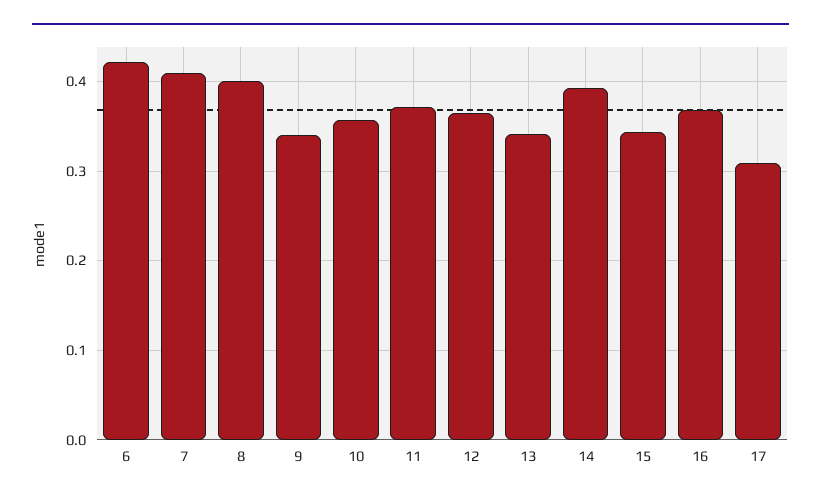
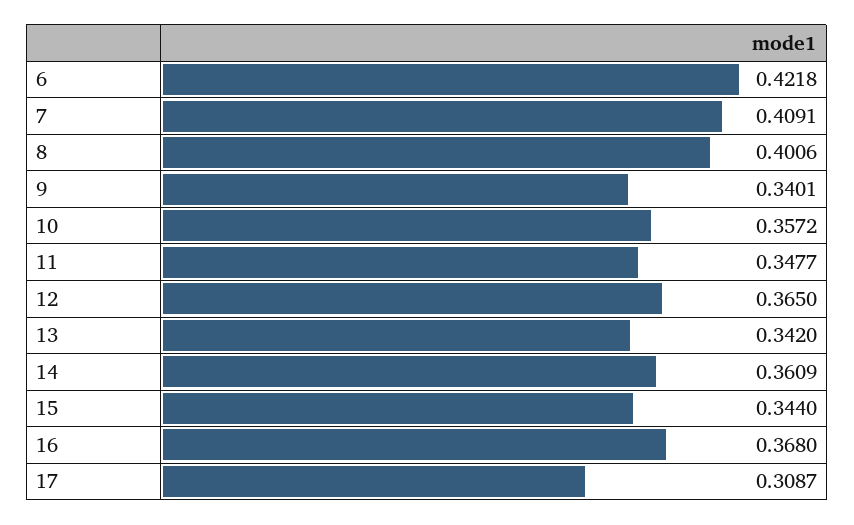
11: 0.37 -> 0.3477
14: 0.39 -> 0.3609

